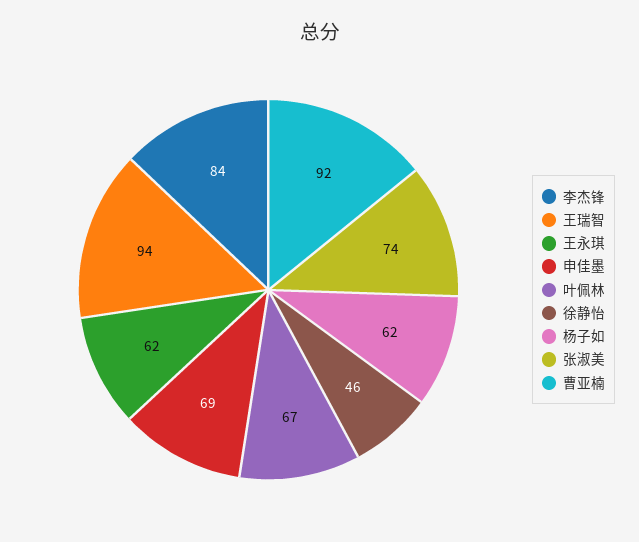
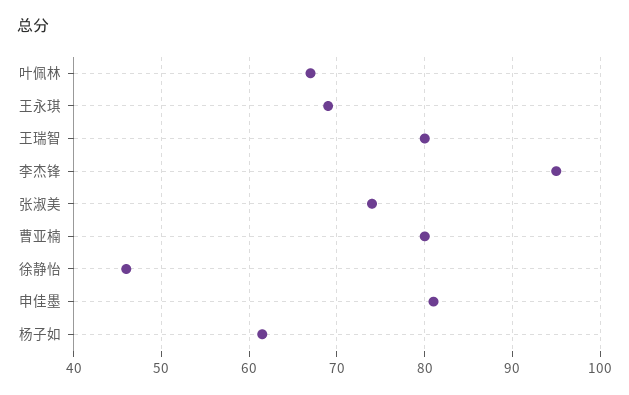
李杰锋: 84 -> 95
王瑞智: 94 -> 80
王永琪: 62 -> 69
申佳墨: 69 -> 81
曹亚楠: 92 -> 80

